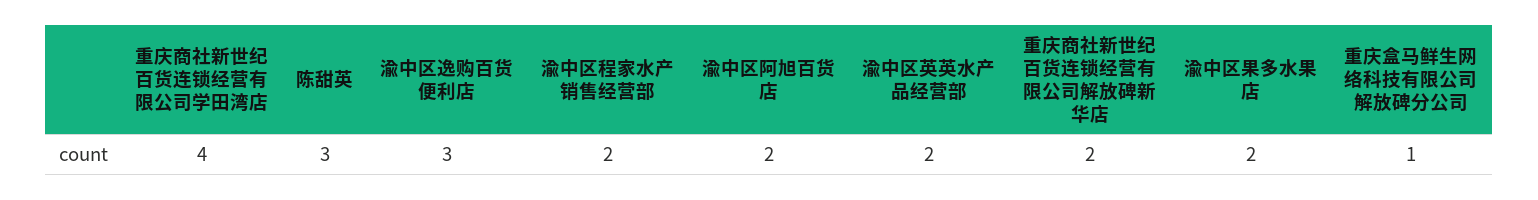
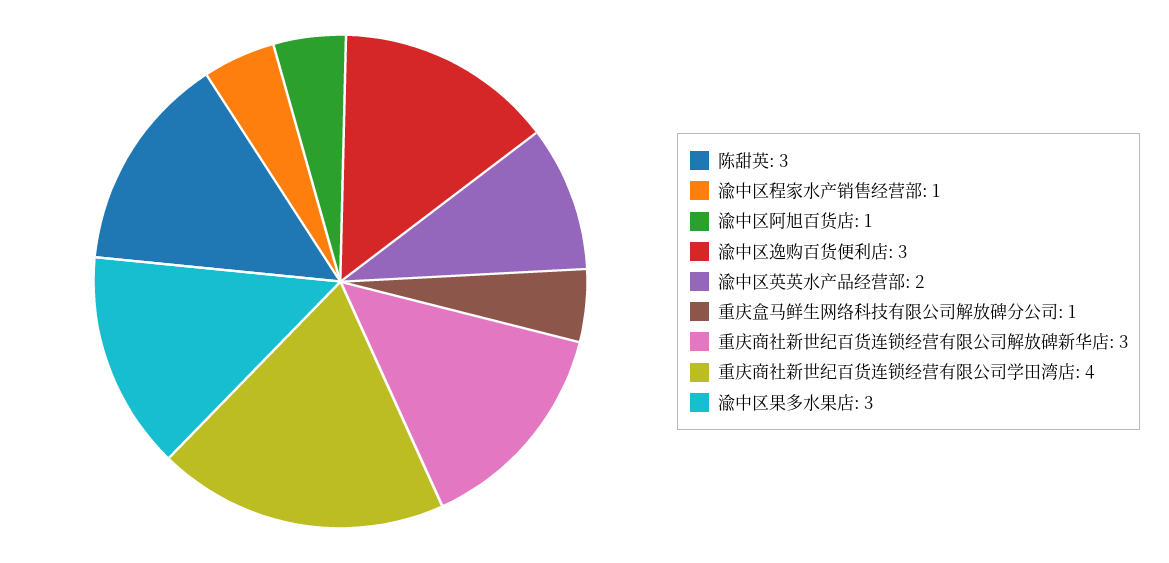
渝中区程家水产销售经营部: 2 -> 1
渝中区阿旭百货店: 2 -> 1
重庆商社新世纪百货连锁经营有限公司解放碑新华店: 2 -> 3
渝中区果多水果店: 2 -> 3

